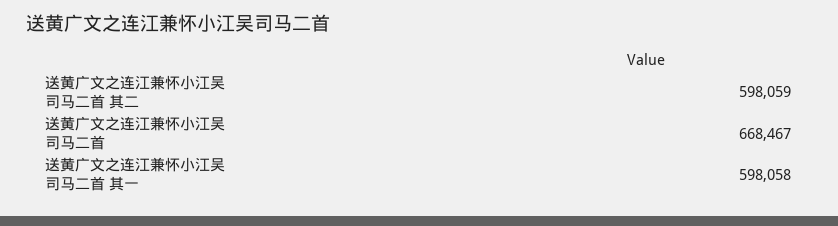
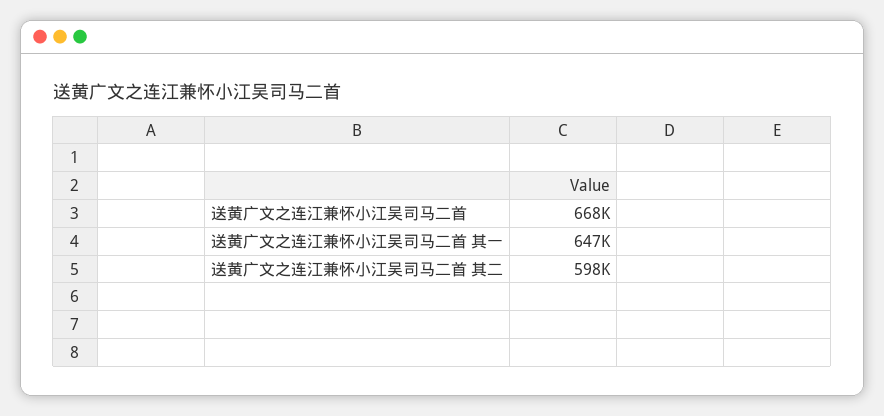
送黄广文之连江兼怀小江吴司马二首 其一: 598058 -> 647000

